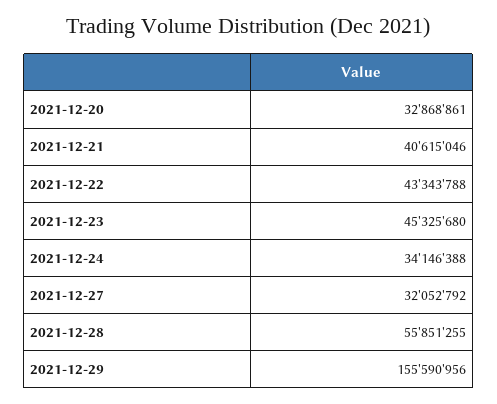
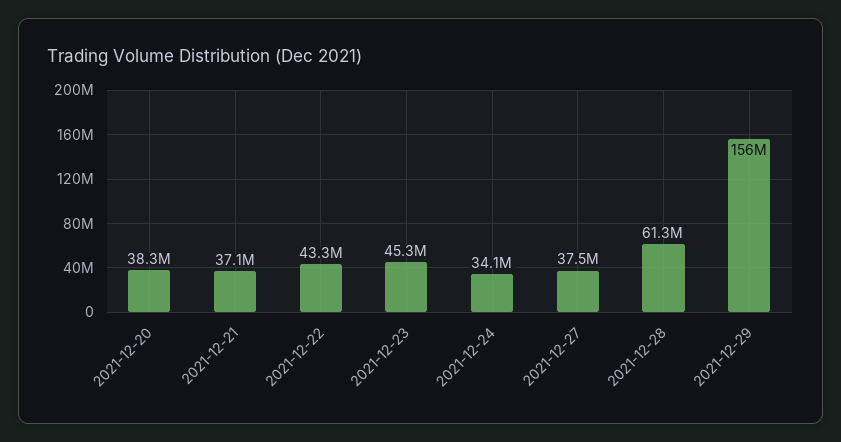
2021-12-20: 32868861 -> 38300000
2021-12-21: 40615046 -> 37100000
2021-12-27: 32052792 -> 37500000
2021-12-28: 55851255 -> 61300000

